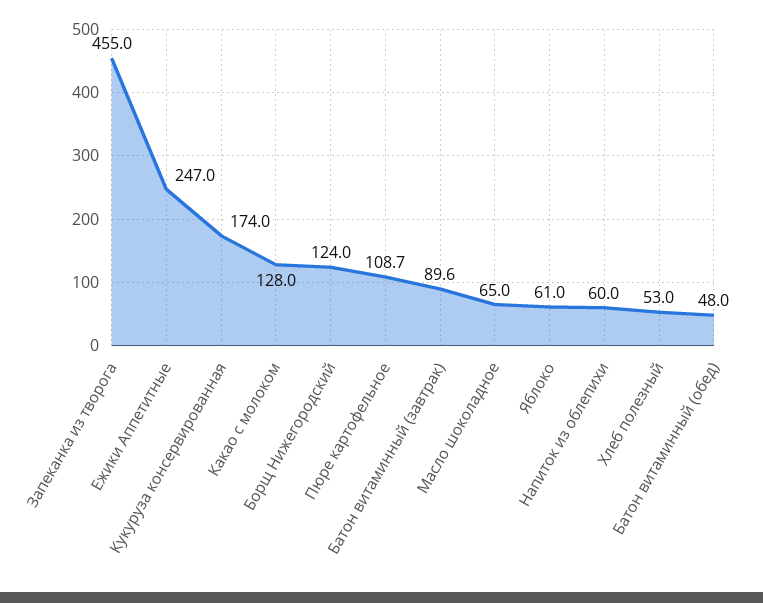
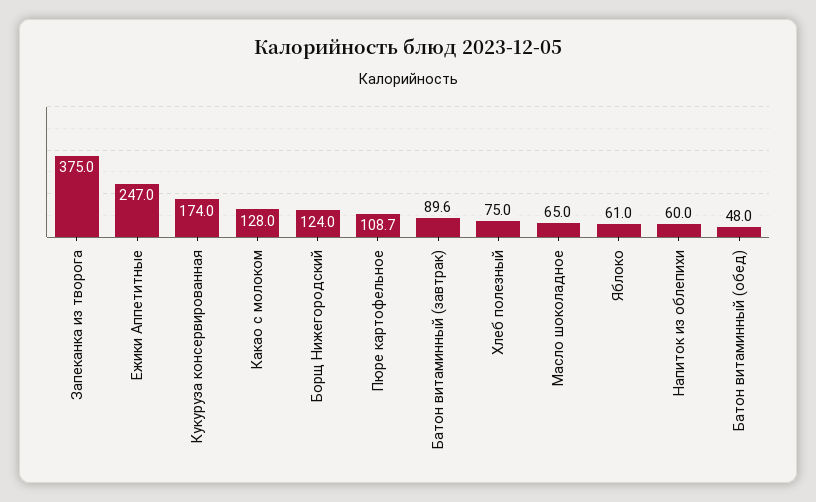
Запеканка из творога: 455 -> 375
Хлеб полезный: 53 -> 75

